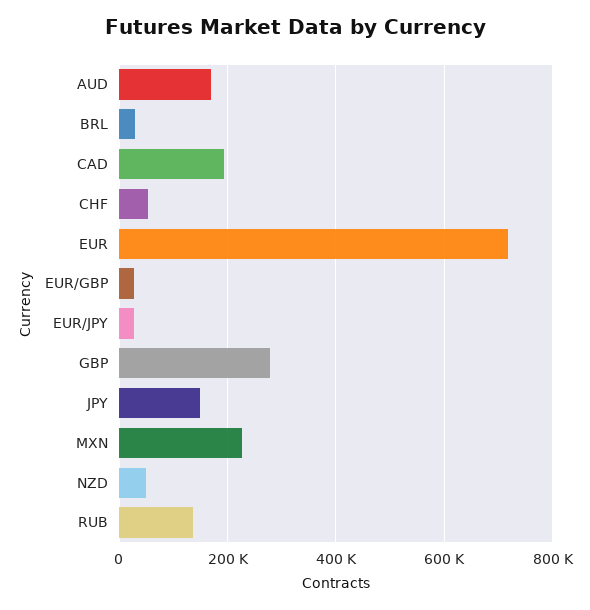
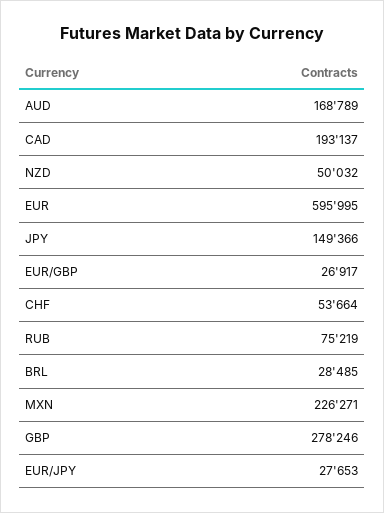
EUR: 720000 -> 595995
RUB: 140000 -> 75219

